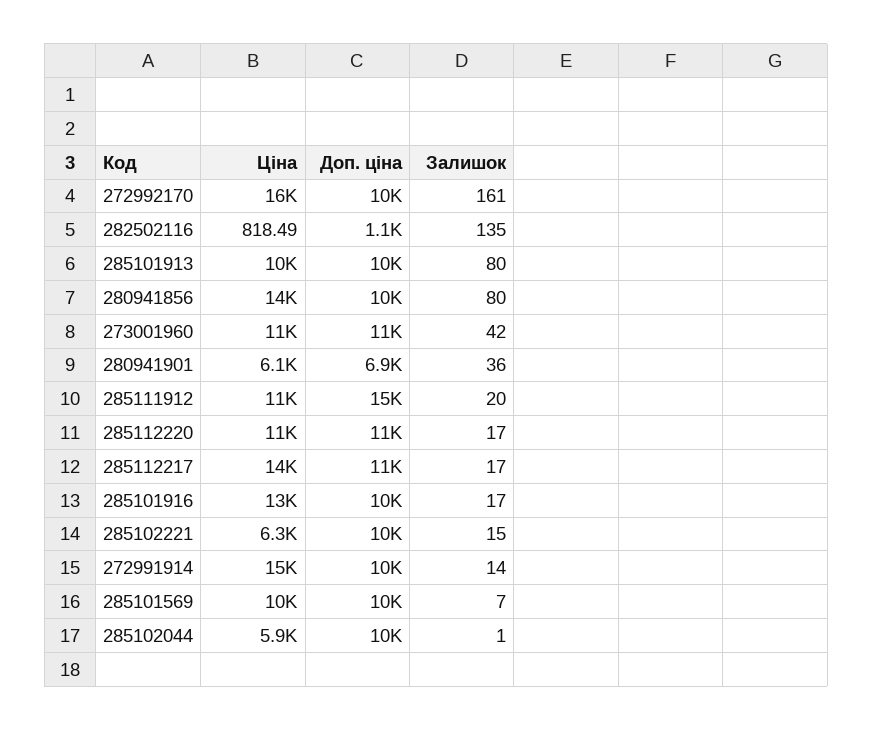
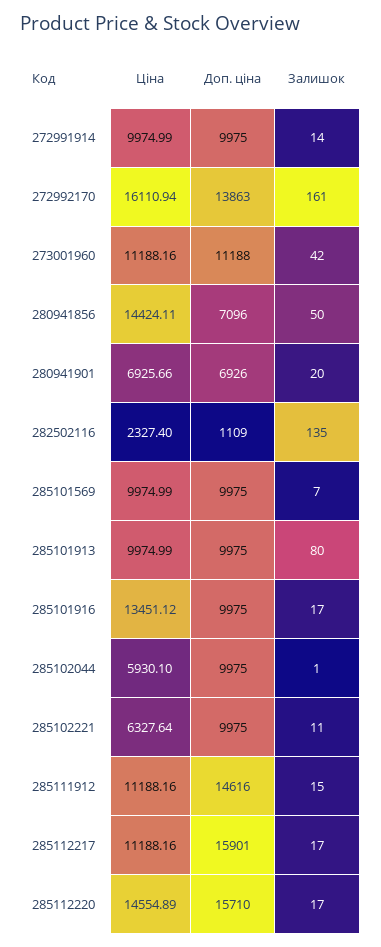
Доп. ціна, 272992170: 10000 -> 13863
Ціна, 282502116: 818.49 -> 2327.4
Доп. ціна, 280941856: 10000 -> 7096
Залишок, 280941856: 80 -> 50
Ціна, 280941901: 6100 -> 6925.66
Залишок, 280941901: 36 -> 20
Залишок, 285111912: 20 -> 15
Ціна, 285112220: 11000 -> 14554.89
Доп. ціна, 285112220: 11000 -> 15710
Ціна, 285112217: 14000 -> 11188.16
Доп. ціна, 285112217: 11000 -> 15901
Залишок, 285102221: 15 -> 11
Ціна, 272991914: 15000 -> 9974.99

